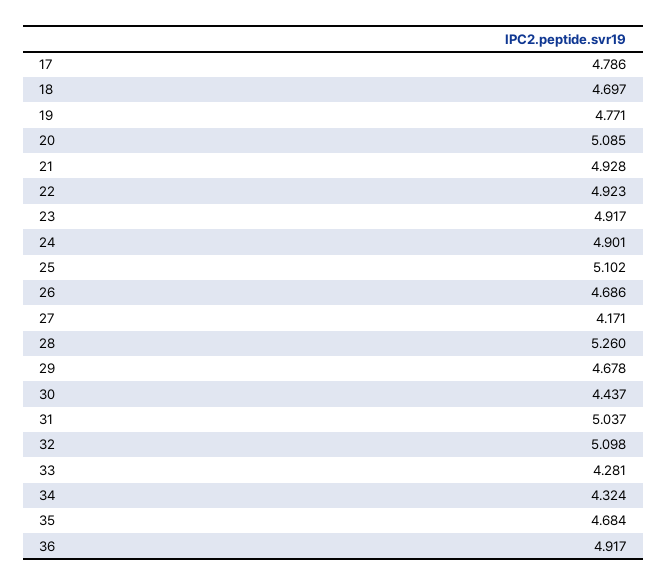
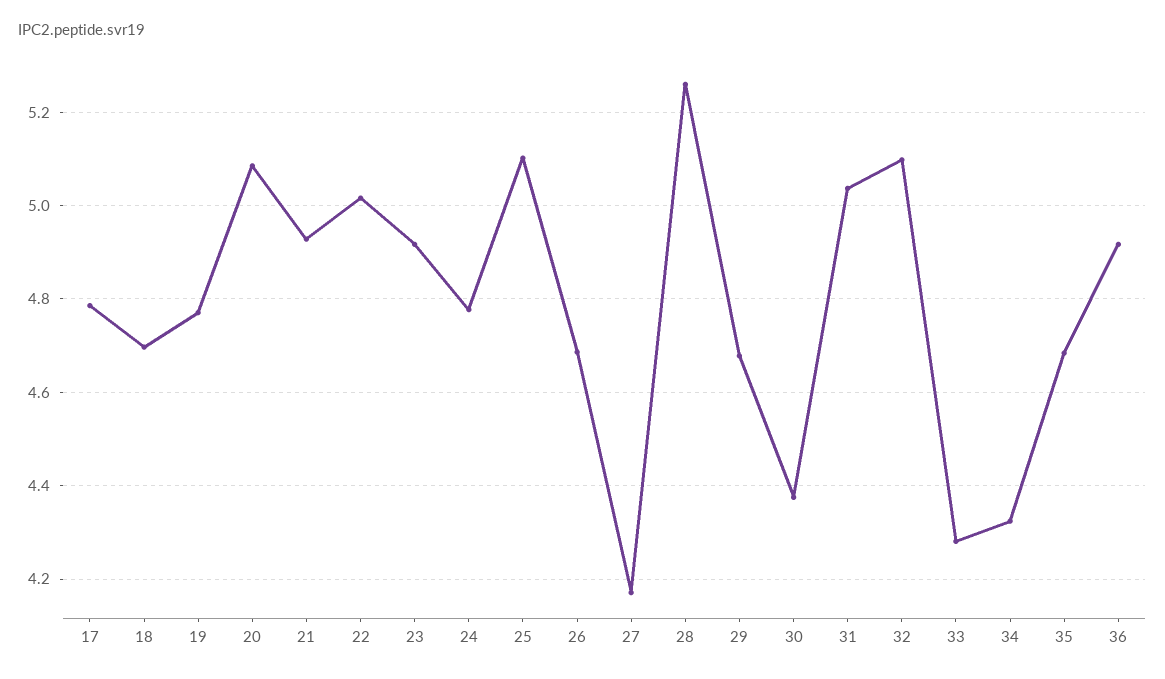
22: 4.923 -> 5.02
24: 4.901 -> 4.78
30: 4.437 -> 4.38

